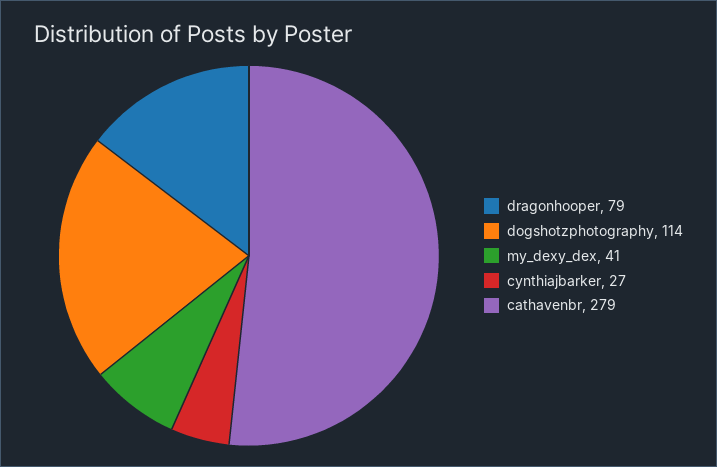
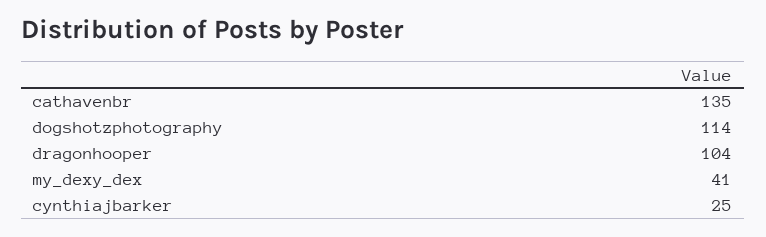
dragonhooper: 79 -> 104
cynthiajbarker: 27 -> 25
cathavenbr: 279 -> 135

